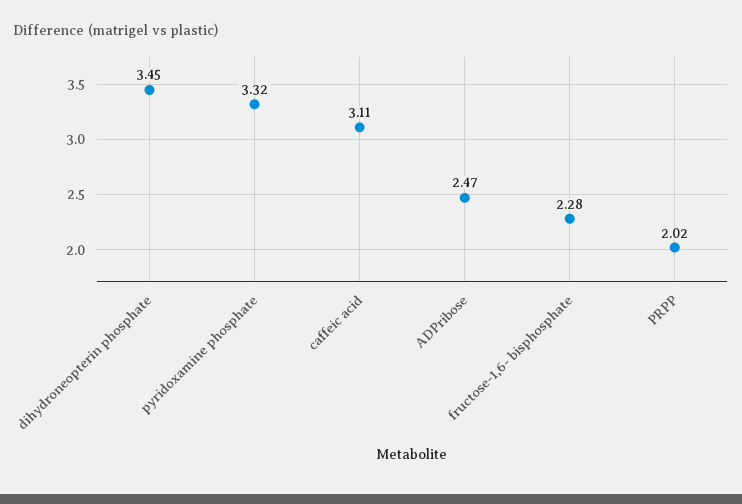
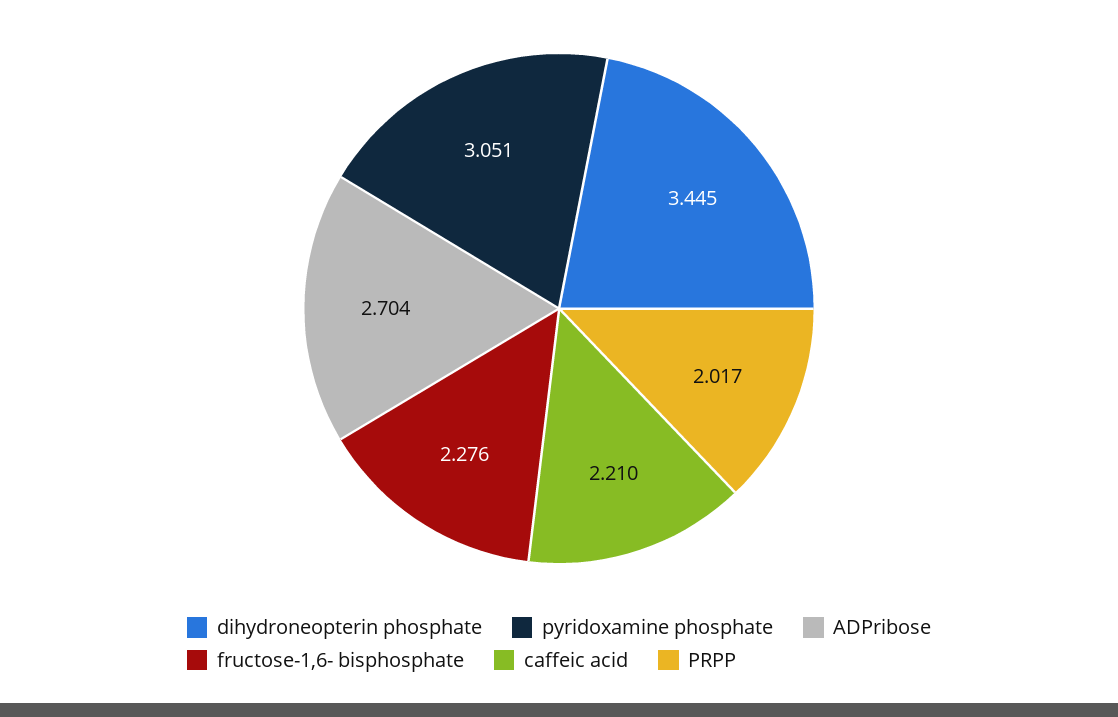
pyridoxamine phosphate: 3.32 -> 3.051
caffeic acid: 3.11 -> 2.21
ADPribose: 2.47 -> 2.704

